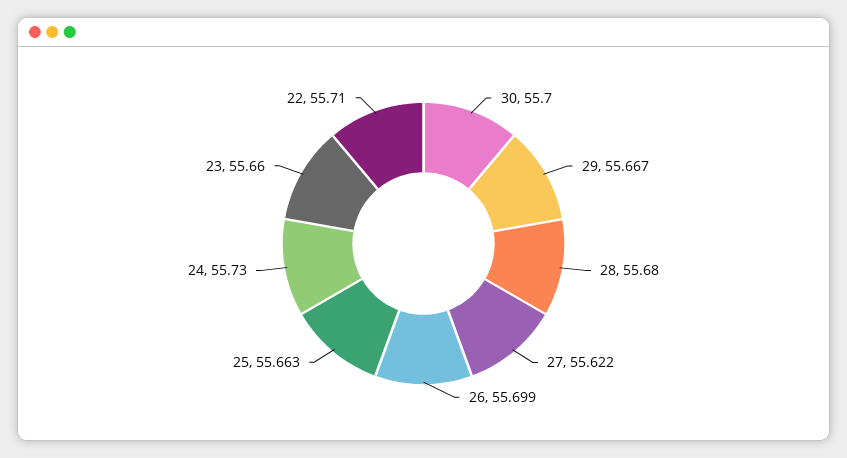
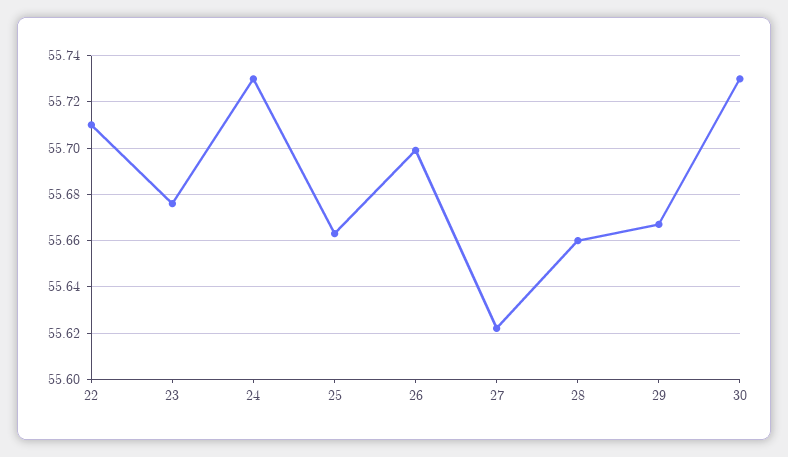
30: 55.7 -> 55.73
28: 55.68 -> 55.66
23: 55.66 -> 55.675

